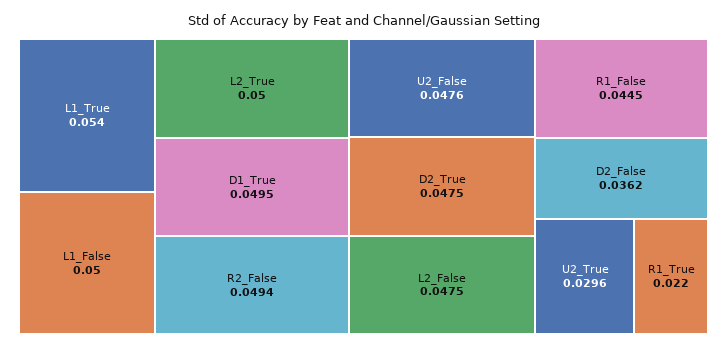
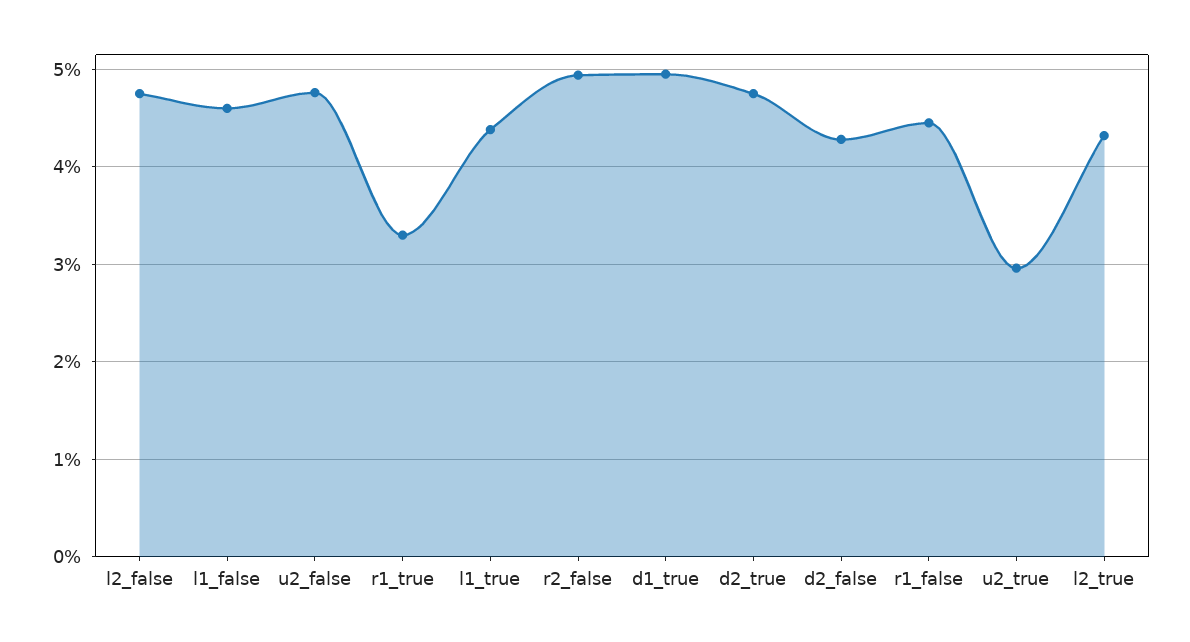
L1_True: 0.054 -> 0.044
L1_False: 0.05 -> 0.046
L2_True: 0.05 -> 0.043
D2_False: 0.0362 -> 0.043
R1_True: 0.022 -> 0.033

